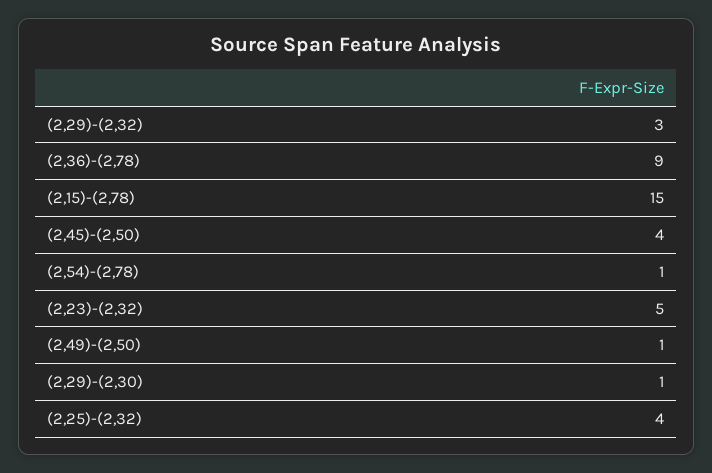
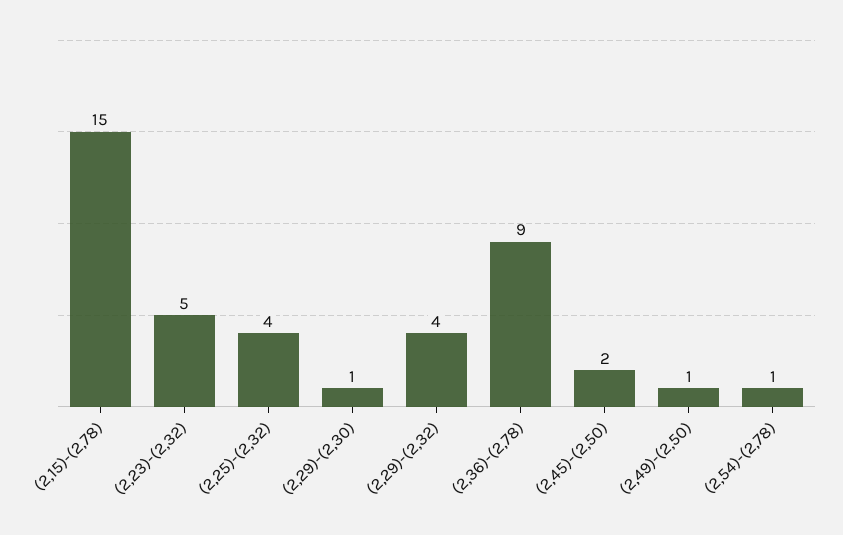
(2,29)-(2,32): 3 -> 4
(2,45)-(2,50): 4 -> 2

